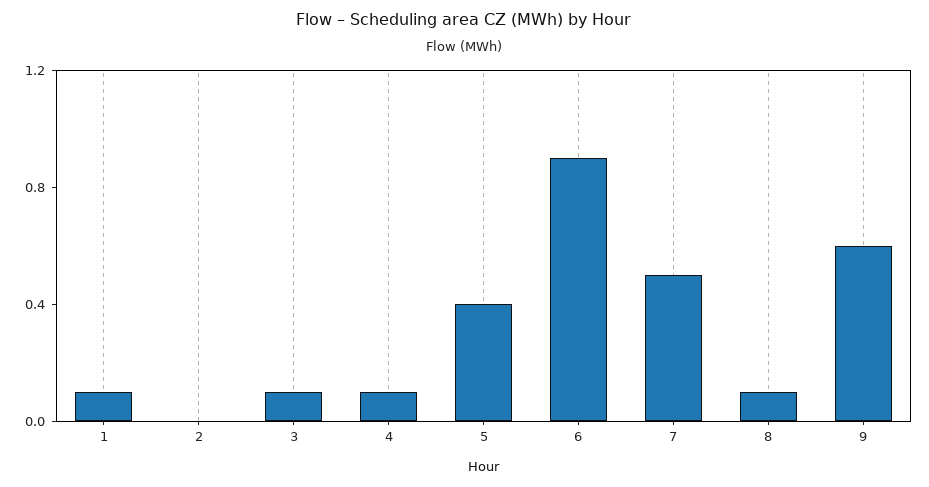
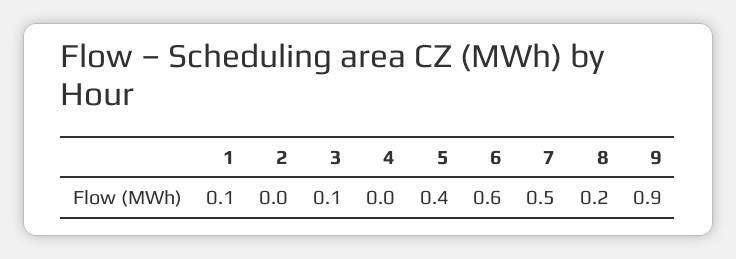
4: 0.1 -> 0
6: 0.9 -> 0.6
8: 0.1 -> 0.2
9: 0.6 -> 0.9

